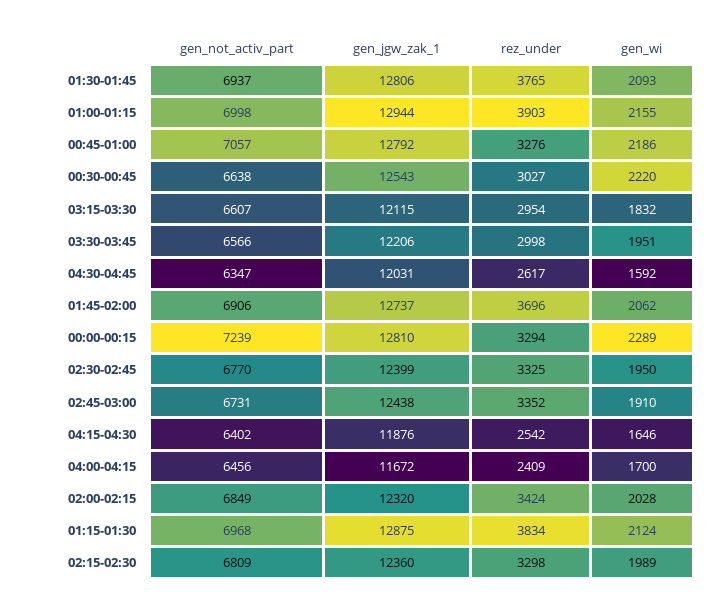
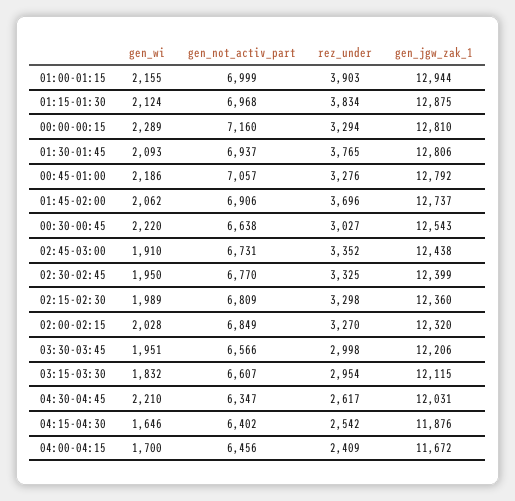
gen_not_activ_part, 01:00-01:15: 6998 -> 6999
gen_wi, 04:30-04:45: 1592 -> 2210
gen_not_activ_part, 00:00-00:15: 7239 -> 7160
rez_under, 02:00-02:15: 3424 -> 3270

